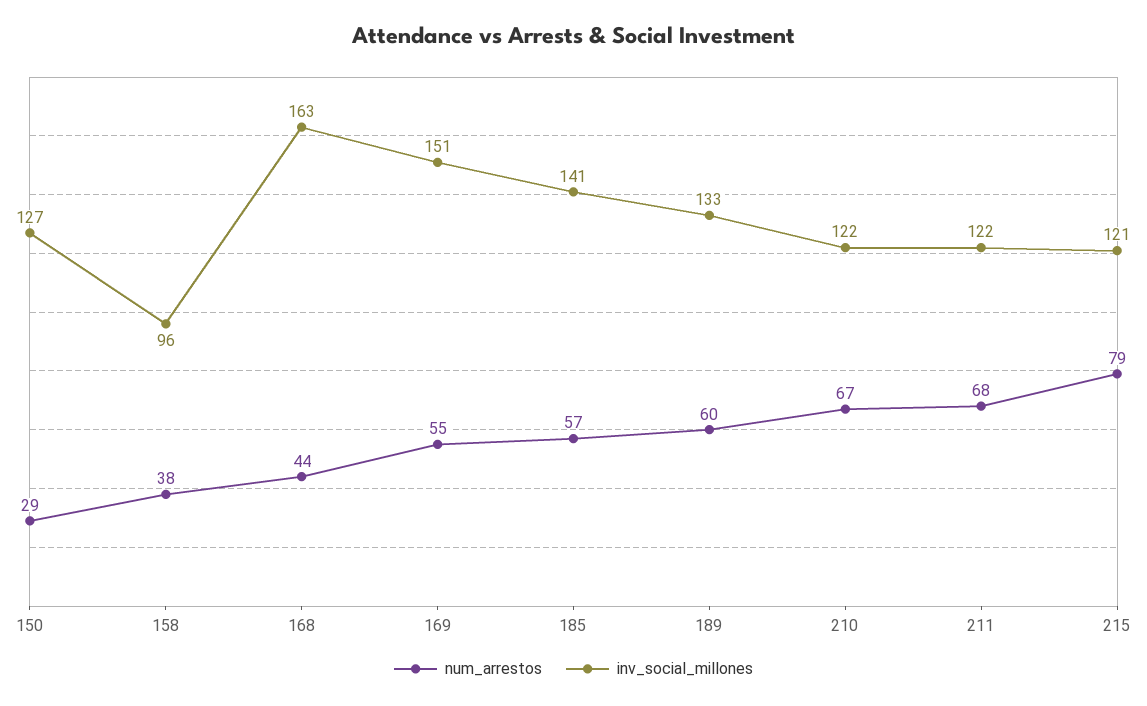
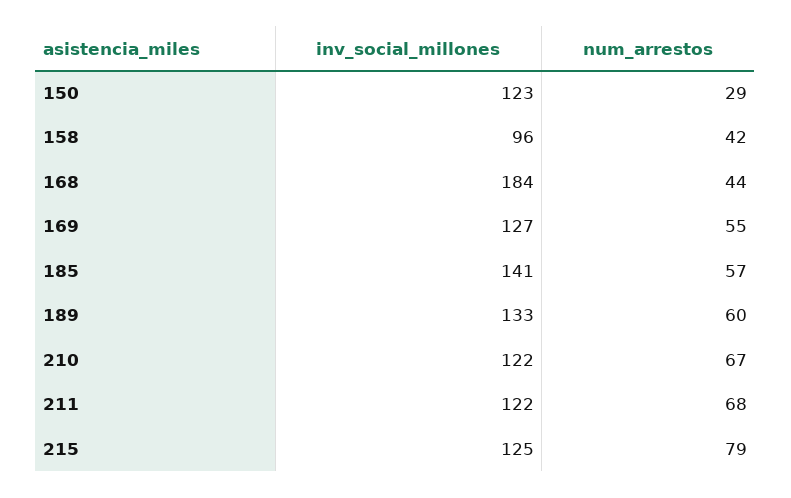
inv_social_millones, 150: 127 -> 123
num_arrestos, 158: 38 -> 42
inv_social_millones, 168: 163 -> 184
inv_social_millones, 169: 151 -> 127
inv_social_millones, 215: 121 -> 125

